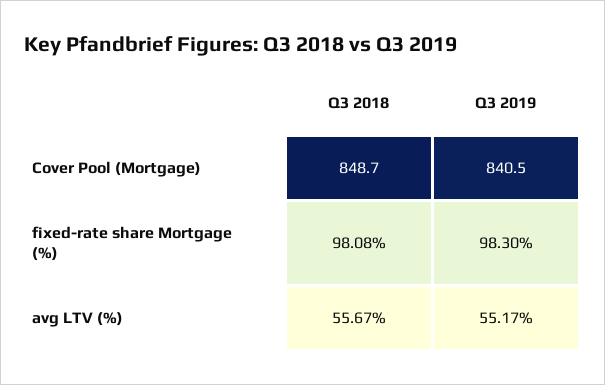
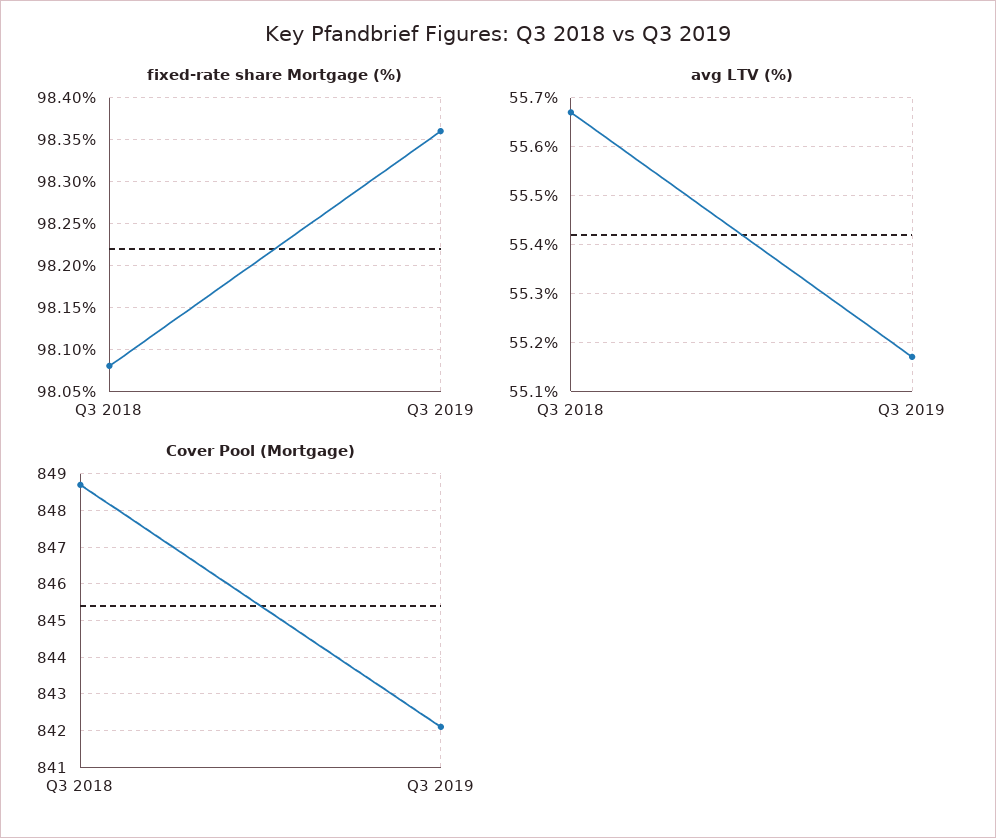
Cover Pool (Mortgage), Q3 2019: 840.5 -> 842
fixed-rate share Mortgage (%), Q3 2019: 98.3 -> 98.36

